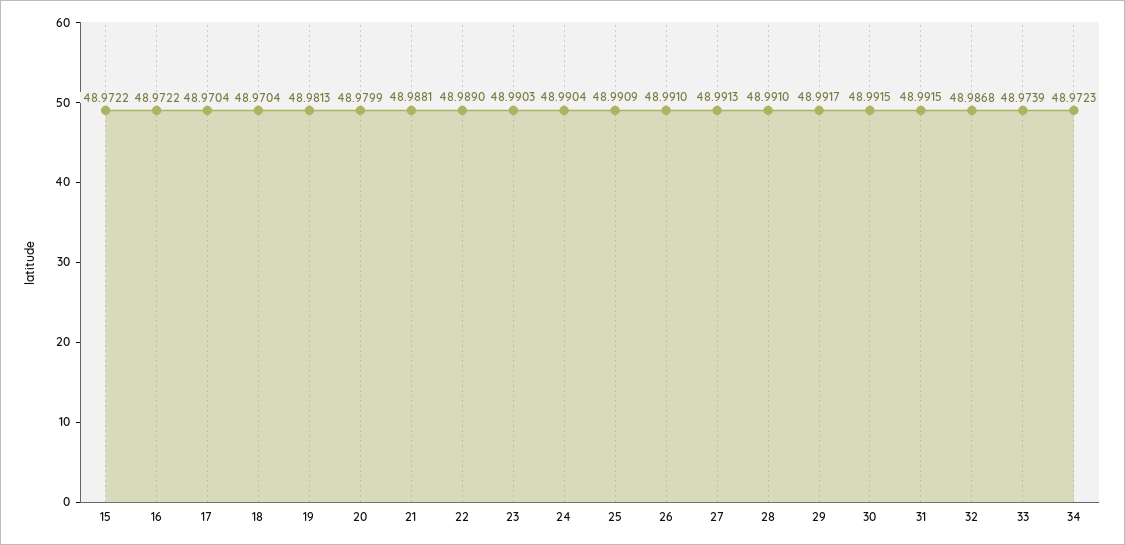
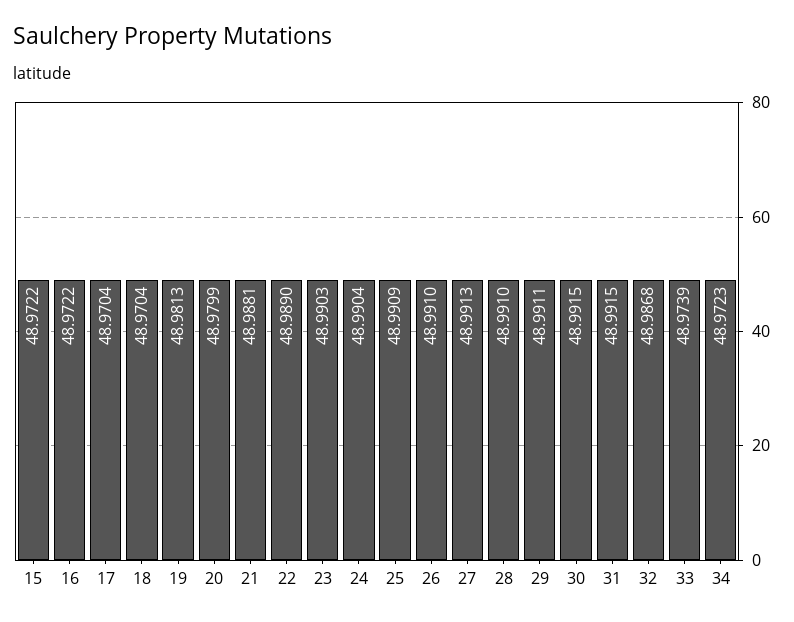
29: 48.9917 -> 48.9911

